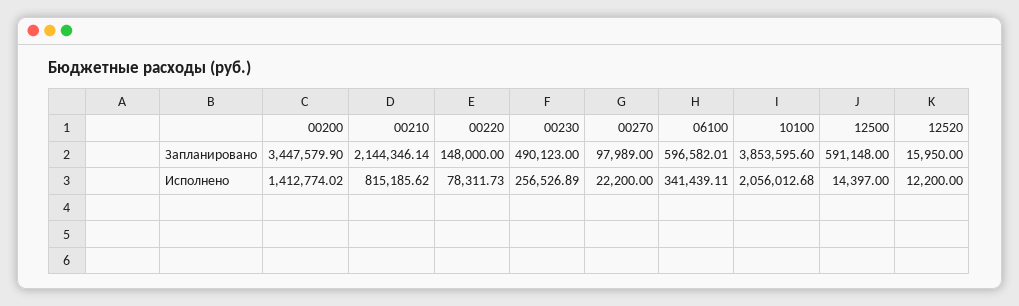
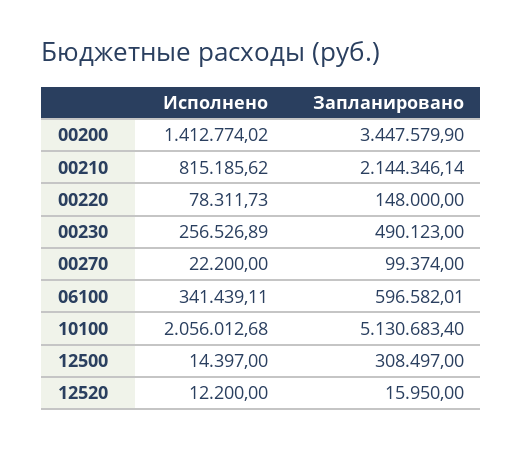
00270, Запланировано: 97989 -> 99374
10100, Запланировано: 3853595.6 -> 5130683.4
12500, Запланировано: 591148 -> 308497

